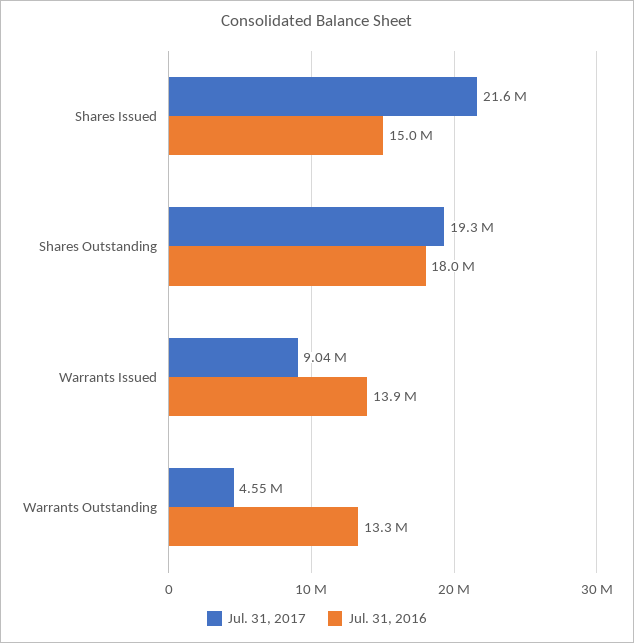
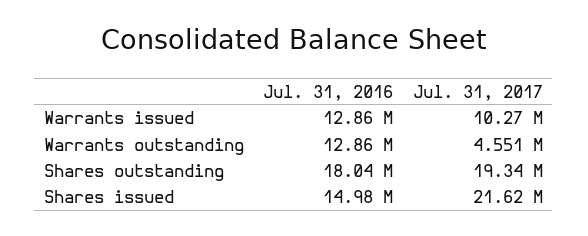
Jul. 31, 2017, Warrants Issued: 9040000 -> 10270000
Jul. 31, 2016, Warrants Issued: 13900000 -> 12860000
Jul. 31, 2016, Warrants Outstanding: 13300000 -> 12860000

